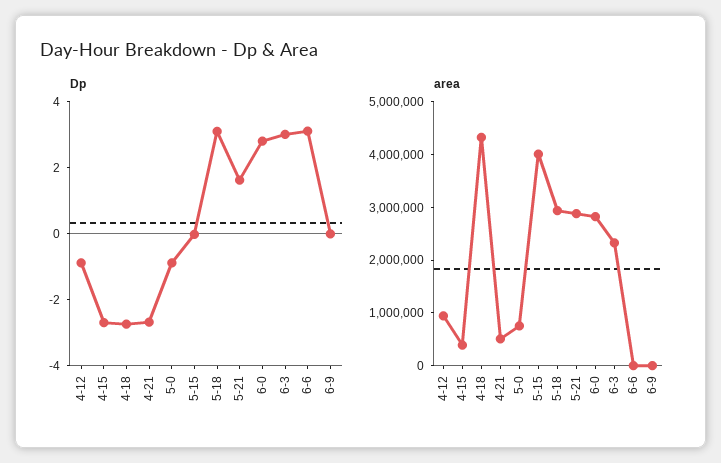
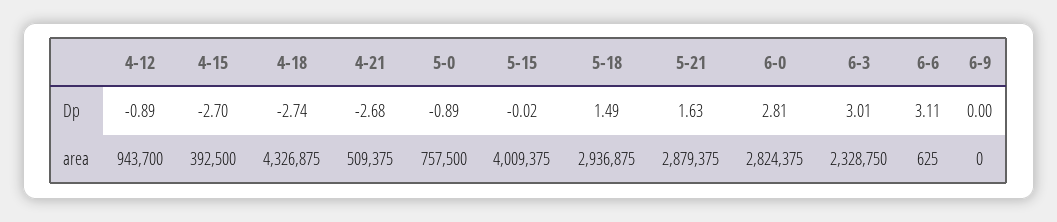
Dp, 5-18: 3 -> 1.49

